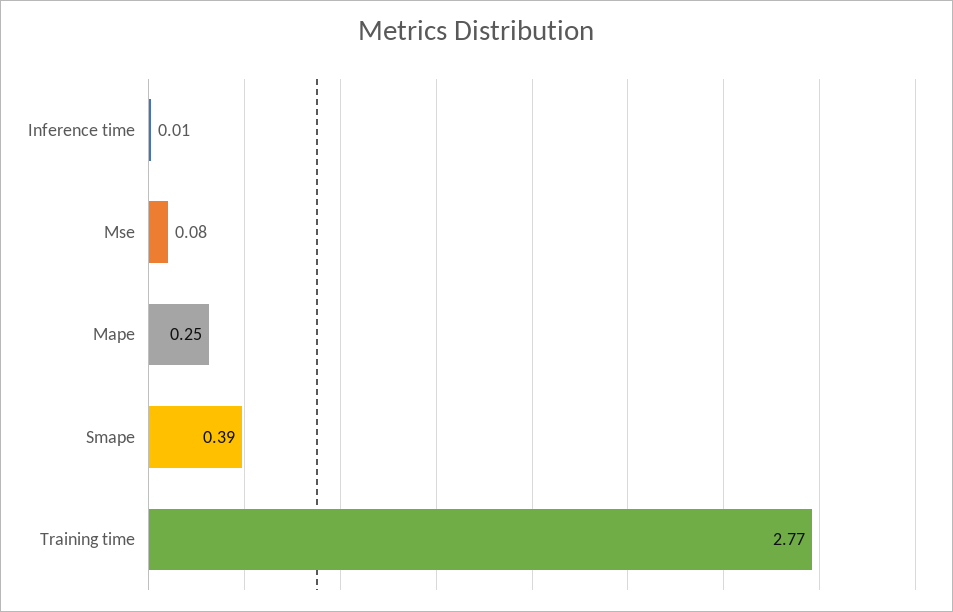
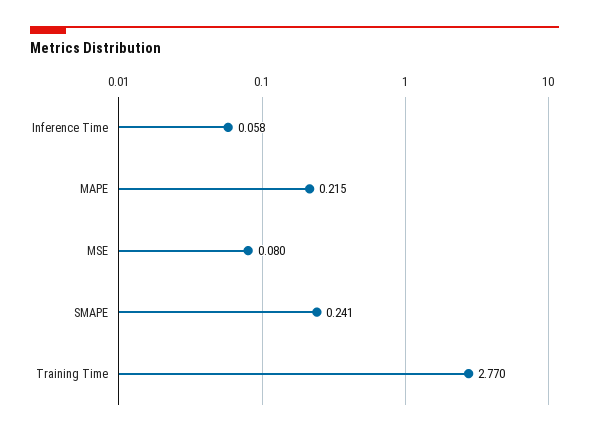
Inference time: 0.01 -> 0.058
Mape: 0.25 -> 0.215
Smape: 0.39 -> 0.241

